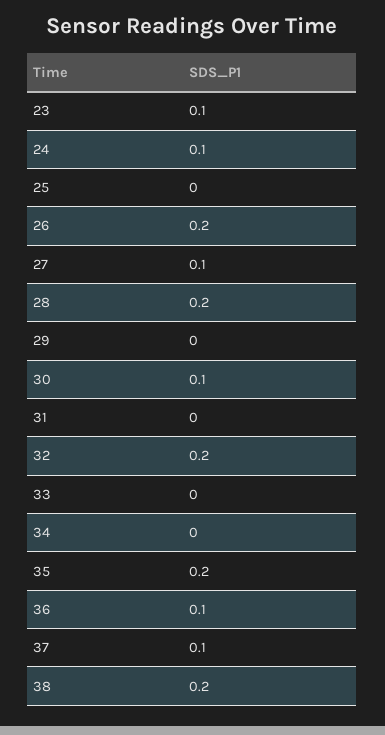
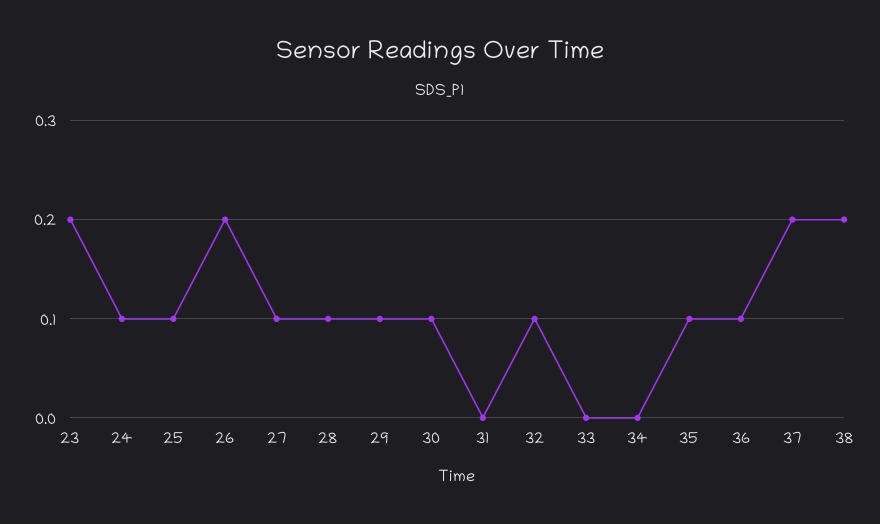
23: 0.1 -> 0.2
25: 0 -> 0.1
28: 0.2 -> 0.1
29: 0 -> 0.1
32: 0.2 -> 0.1
35: 0.2 -> 0.1
37: 0.1 -> 0.2

